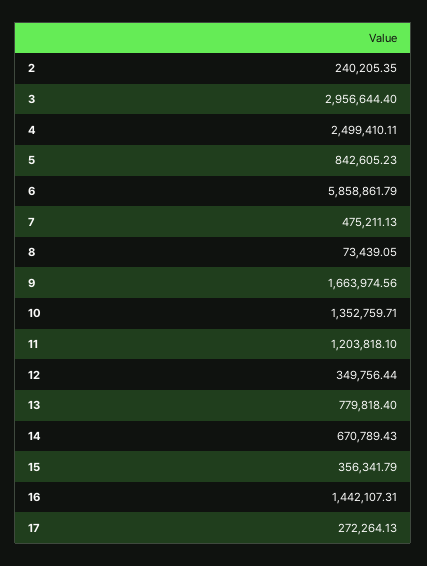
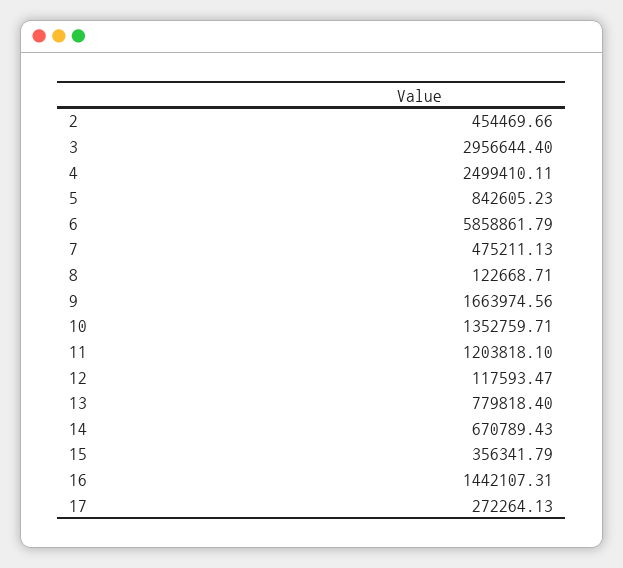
2: 240205.35 -> 454469.66
8: 73439.05 -> 122668.71
12: 349756.44 -> 117593.47

